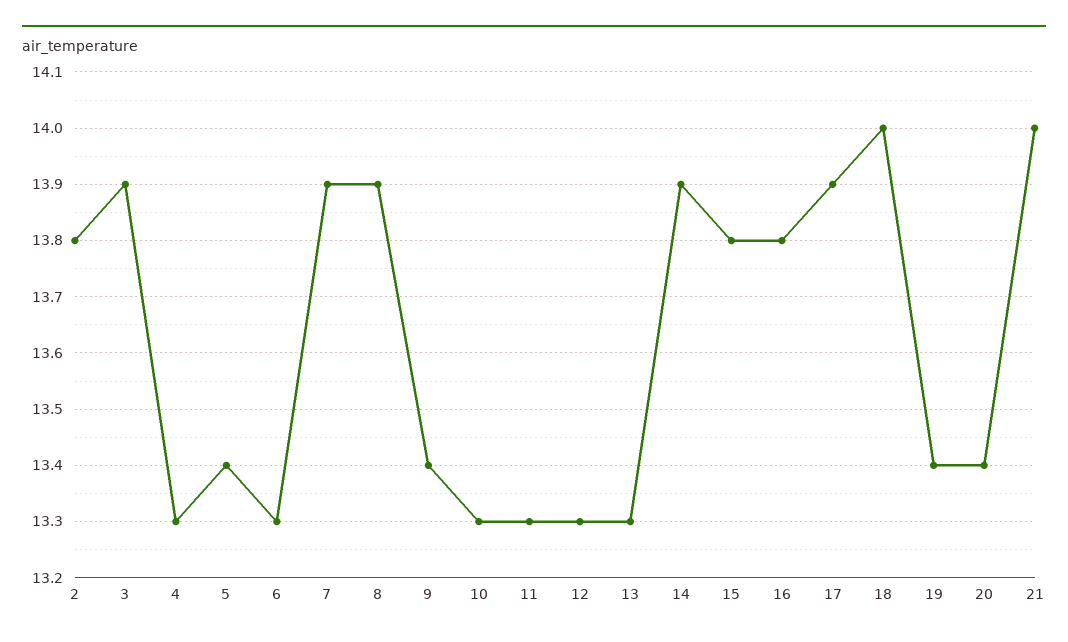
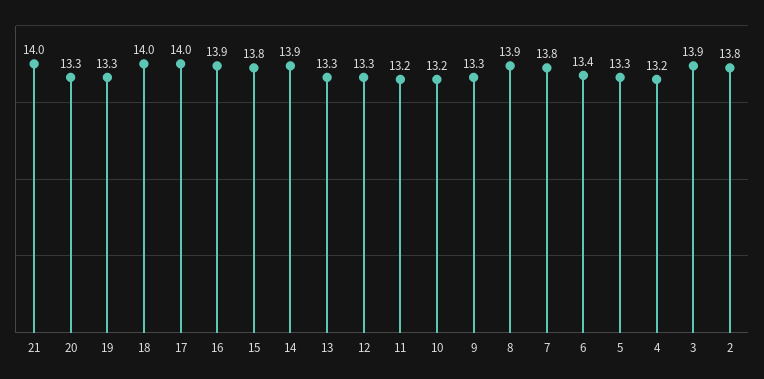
4: 13.3 -> 13.2
5: 13.4 -> 13.3
6: 13.3 -> 13.4
7: 13.9 -> 13.8
9: 13.4 -> 13.3
10: 13.3 -> 13.2
11: 13.3 -> 13.2
16: 13.8 -> 13.9
17: 13.9 -> 14
19: 13.4 -> 13.3
20: 13.4 -> 13.3

